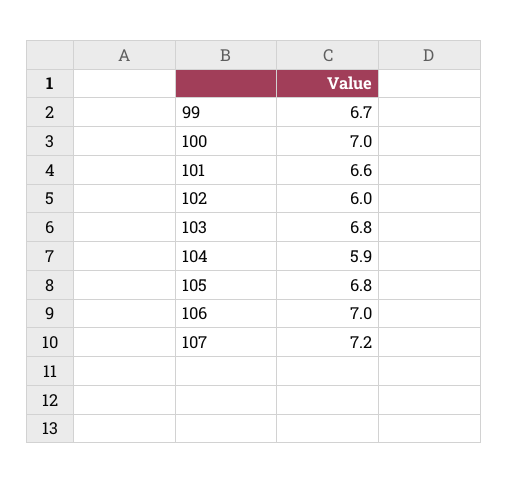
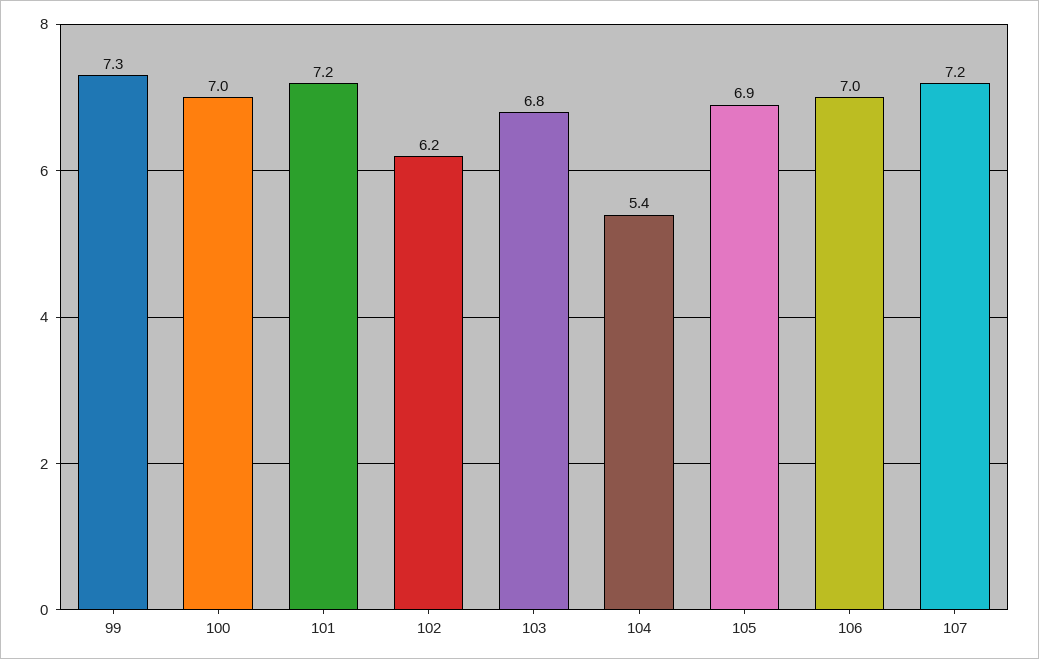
99: 6.7 -> 7.3
101: 6.6 -> 7.2
102: 6 -> 6.2
104: 5.9 -> 5.4
105: 6.8 -> 6.9

